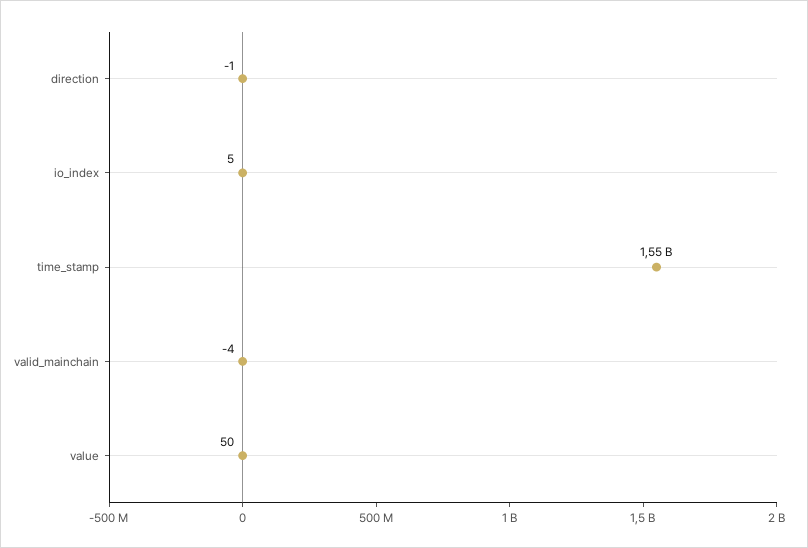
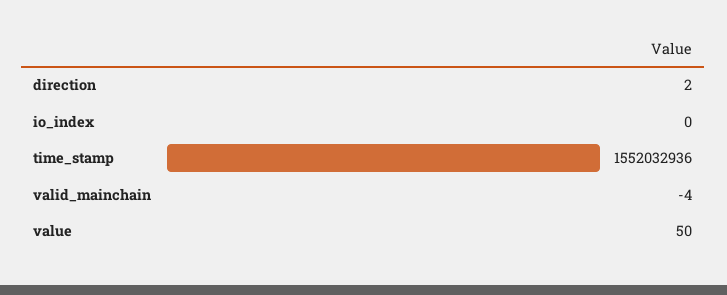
direction: -1 -> 2
io_index: 5 -> 0

